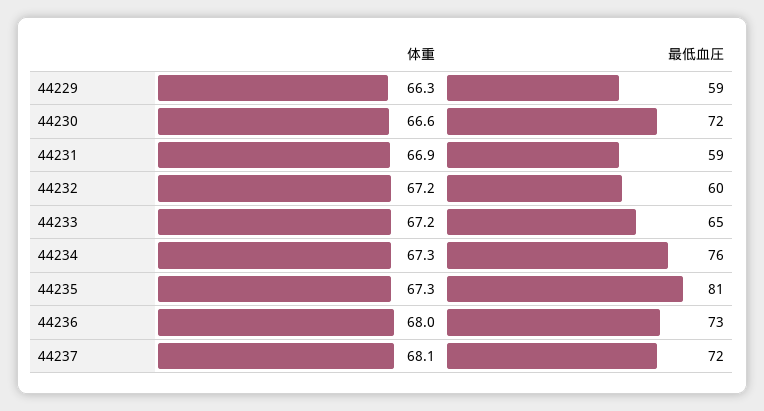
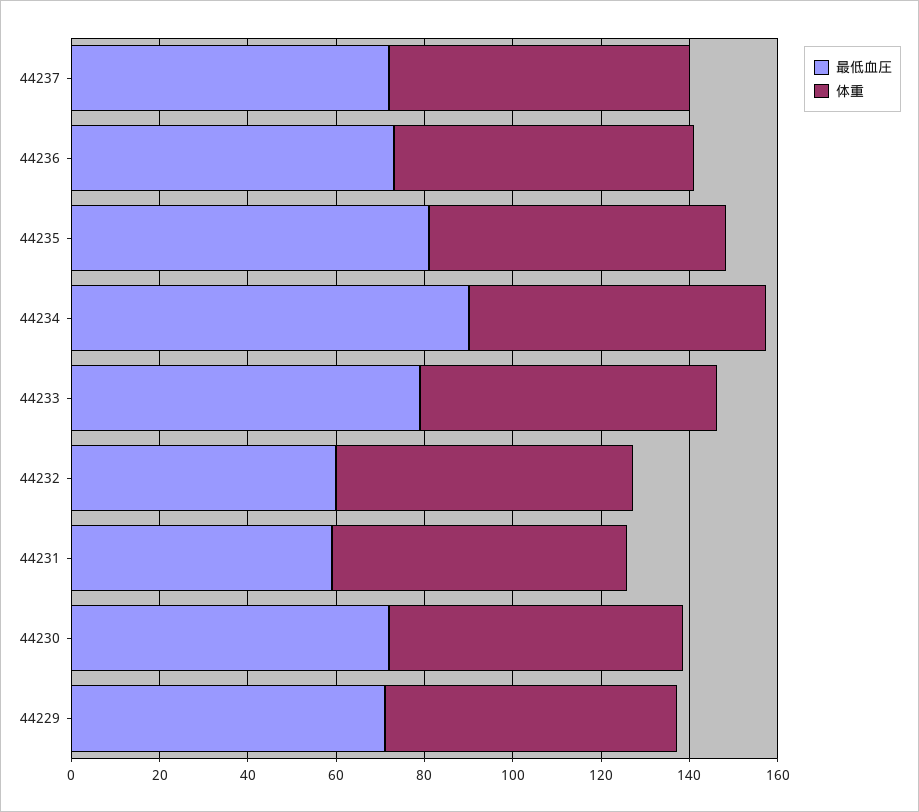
最低血圧, 44229: 59 -> 70
最低血圧, 44233: 65 -> 80
最低血圧, 44234: 76 -> 90

